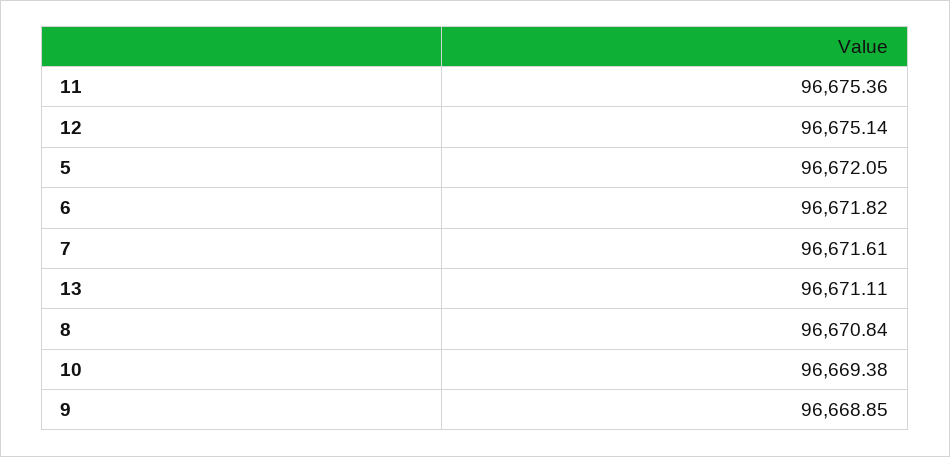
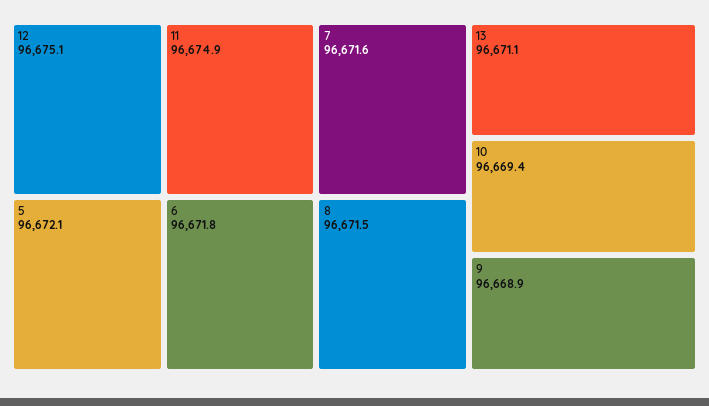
11: 96675.36 -> 96674.9
8: 96670.84 -> 96671.5

